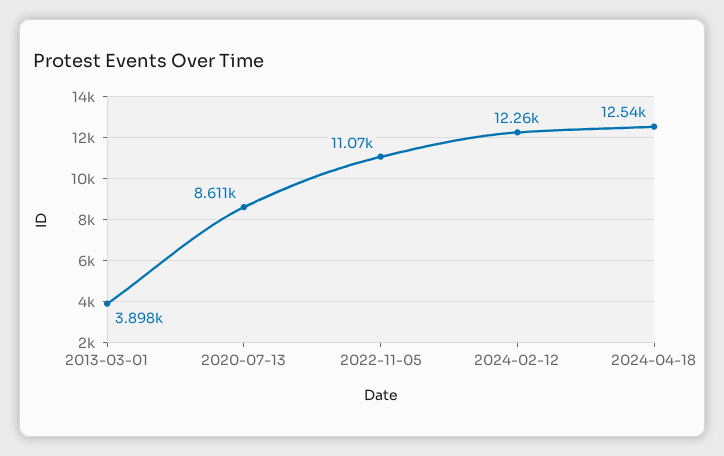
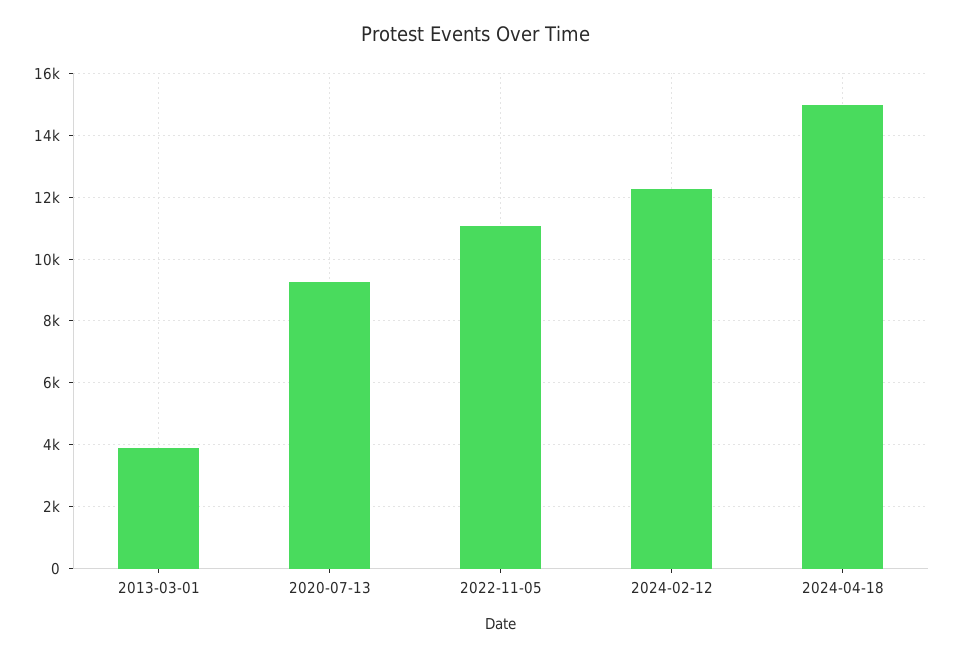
2020-07-13: 8611 -> 9200
2024-04-18: 12540 -> 15000

